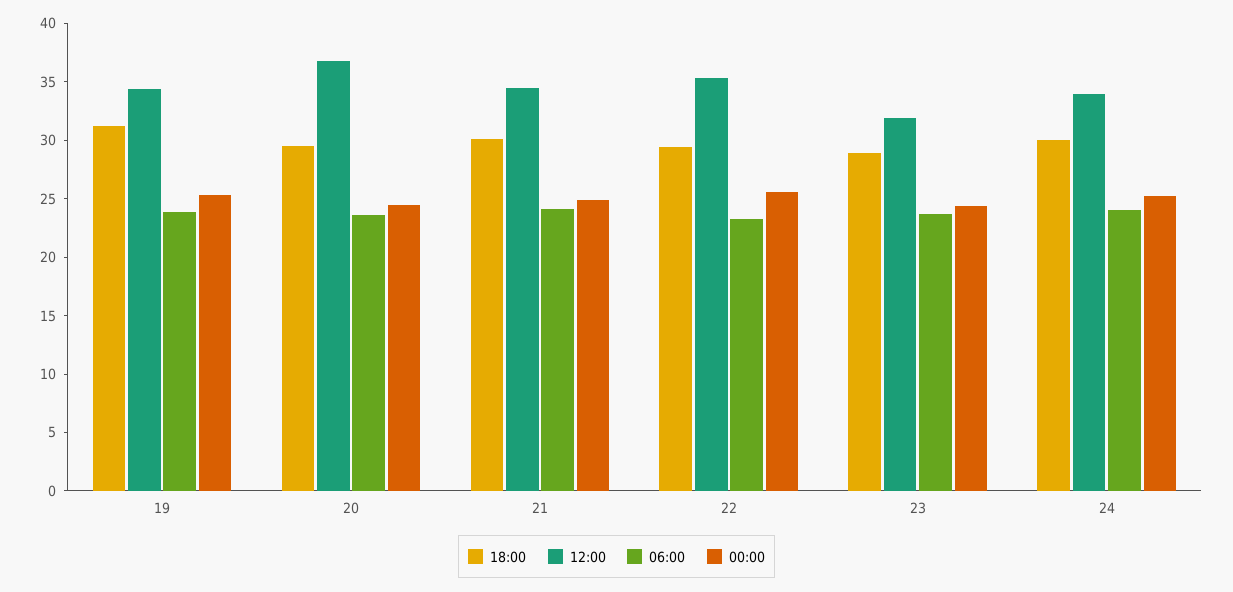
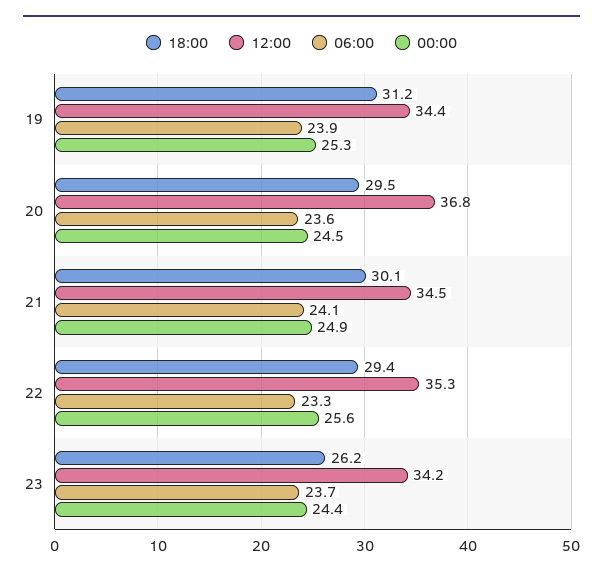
18:00, 23: 29 -> 26.2
12:00, 23: 32 -> 34.2
18:00, 24: 30 -> none
12:00, 24: 34 -> none
06:00, 24: 24 -> none
00:00, 24: 25 -> none

